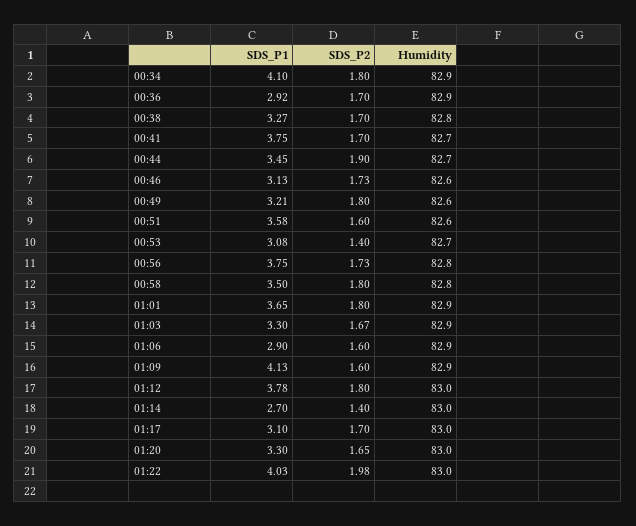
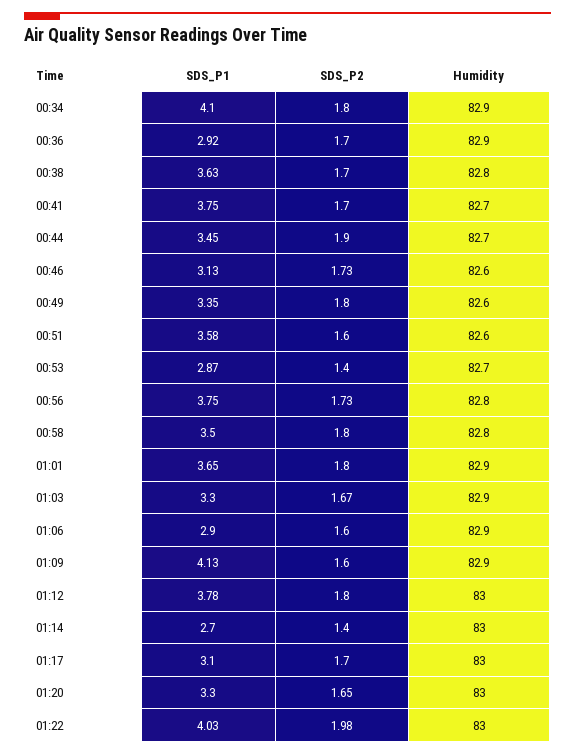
SDS_P1, 00:38: 3.27 -> 3.63
SDS_P1, 00:49: 3.21 -> 3.35
SDS_P1, 00:53: 3.08 -> 2.87

